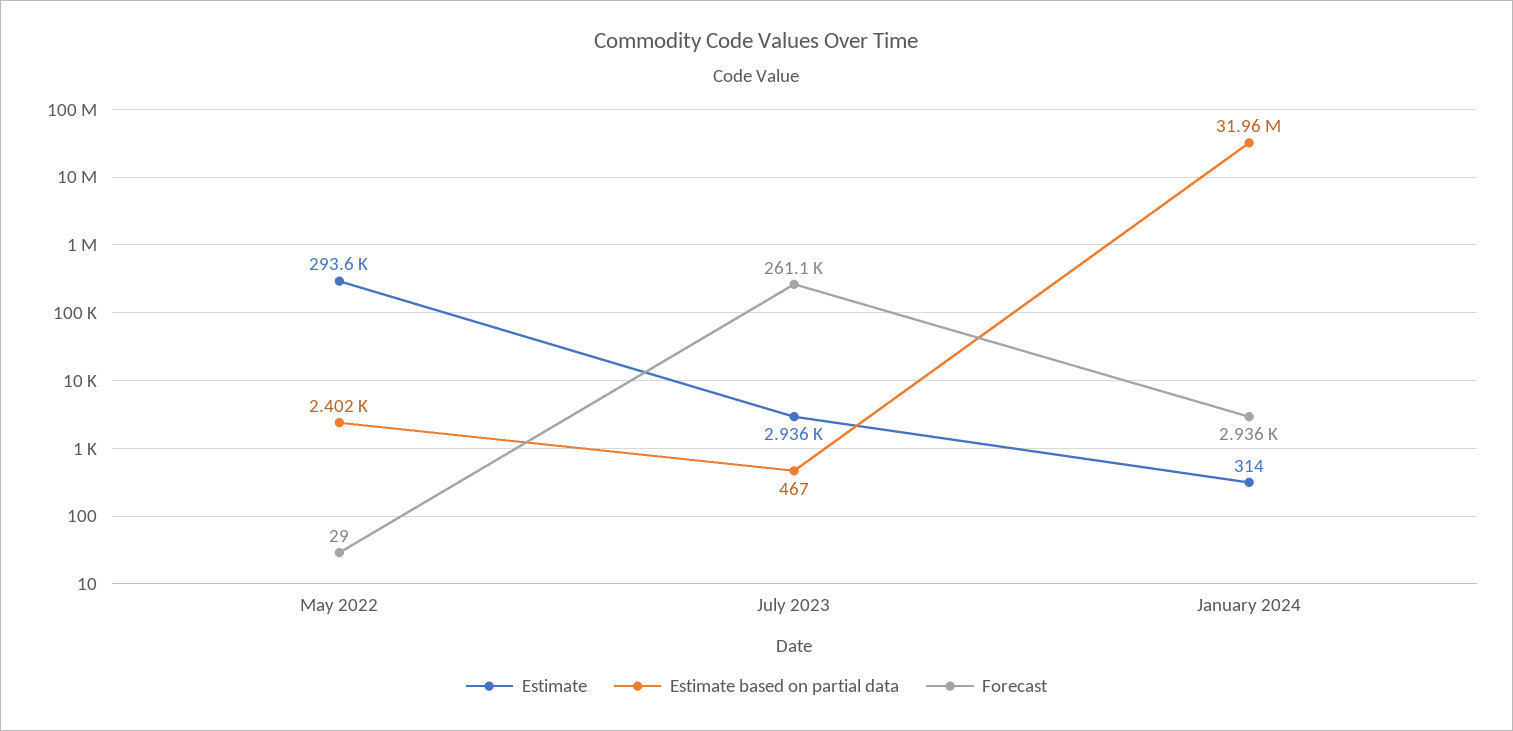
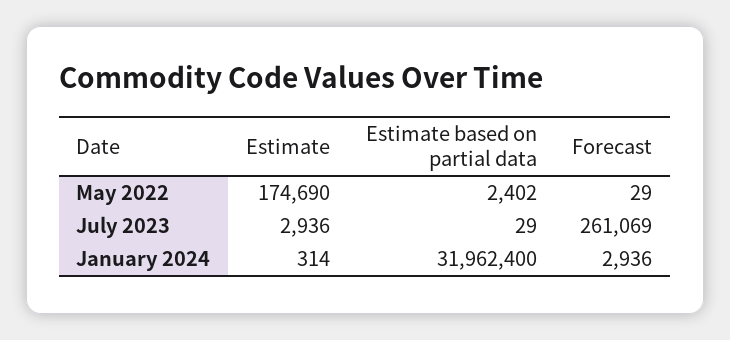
Estimate, May 2022: 293600 -> 174690
Estimate based on partial data, July 2023: 467 -> 29

